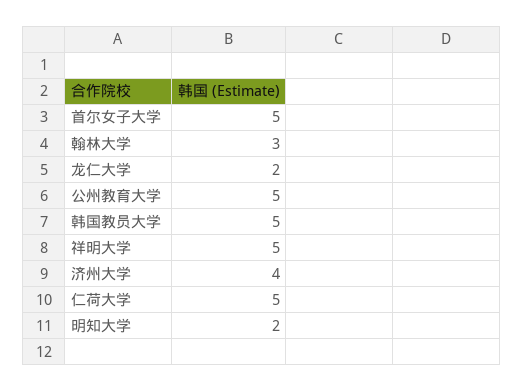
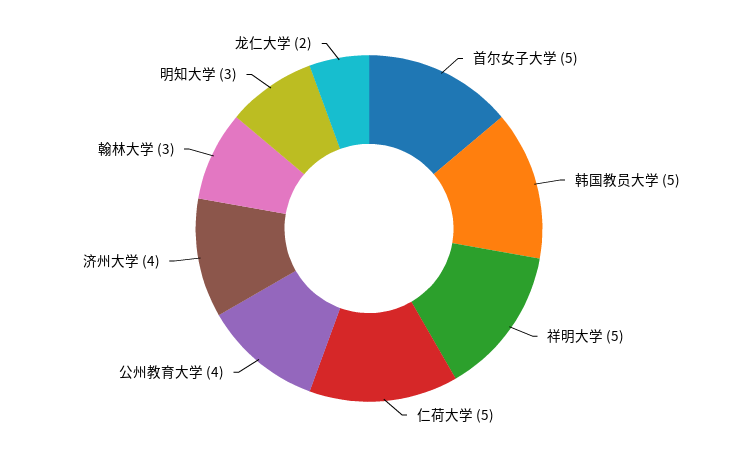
公州教育大学: 5 -> 4
明知大学: 2 -> 3

